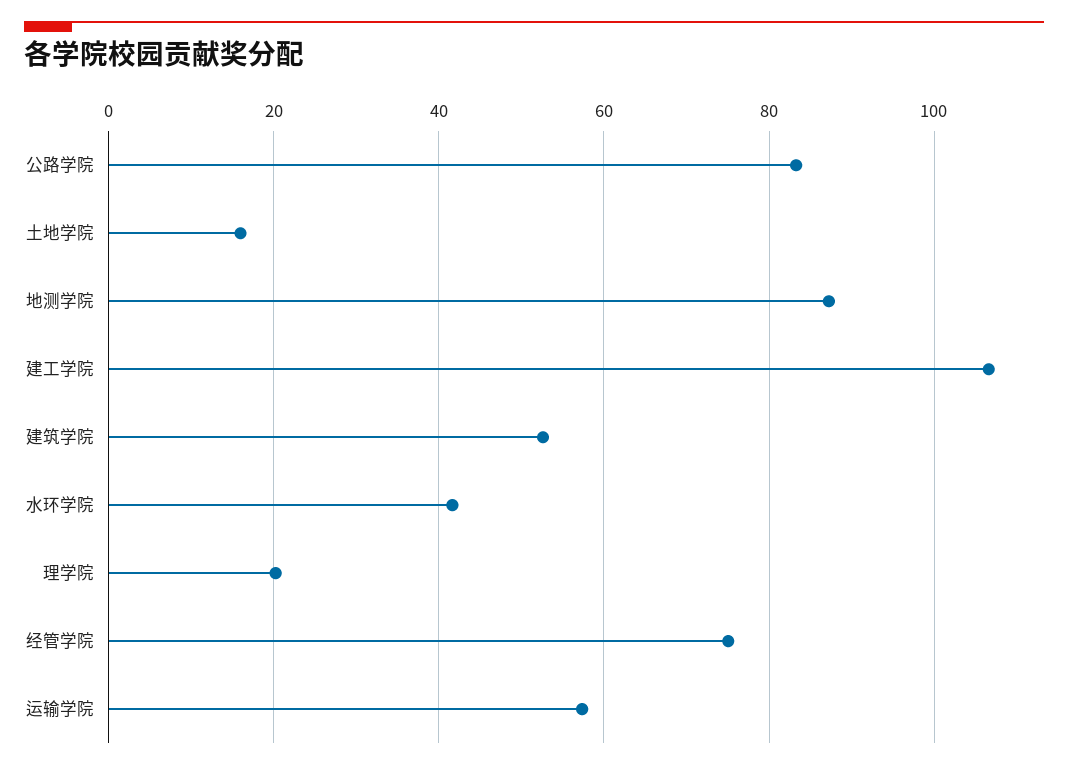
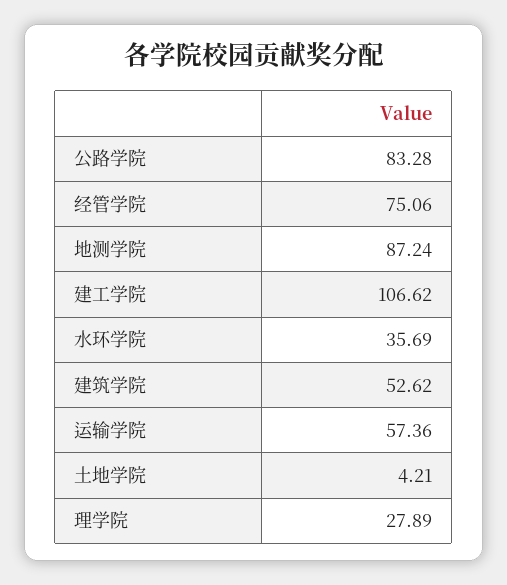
土地学院: 16 -> 4.21
水环学院: 42 -> 35.69
理学院: 20 -> 27.89

